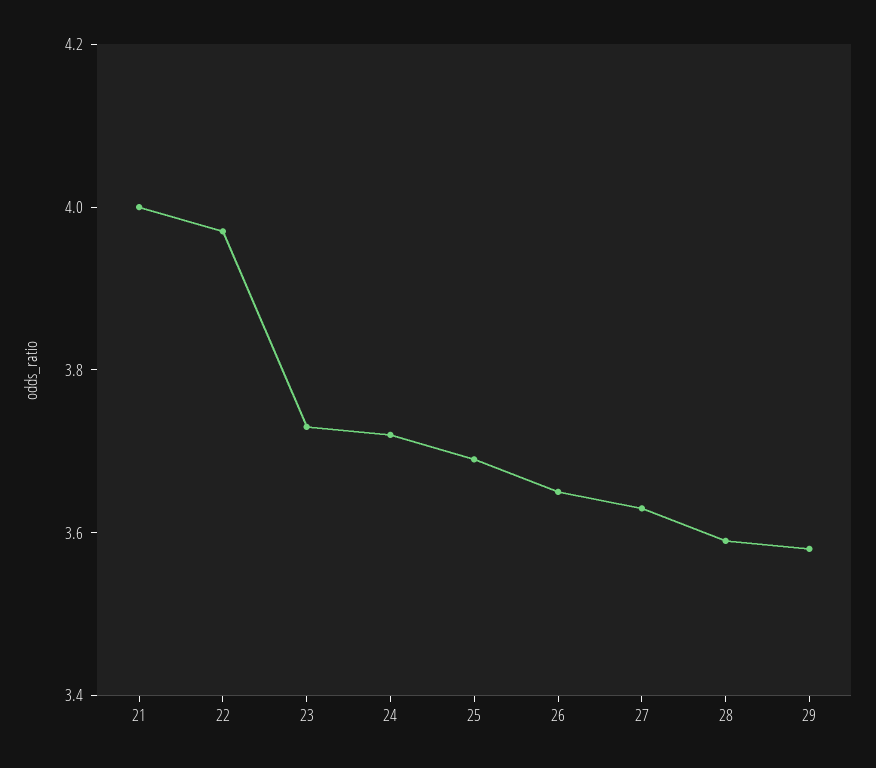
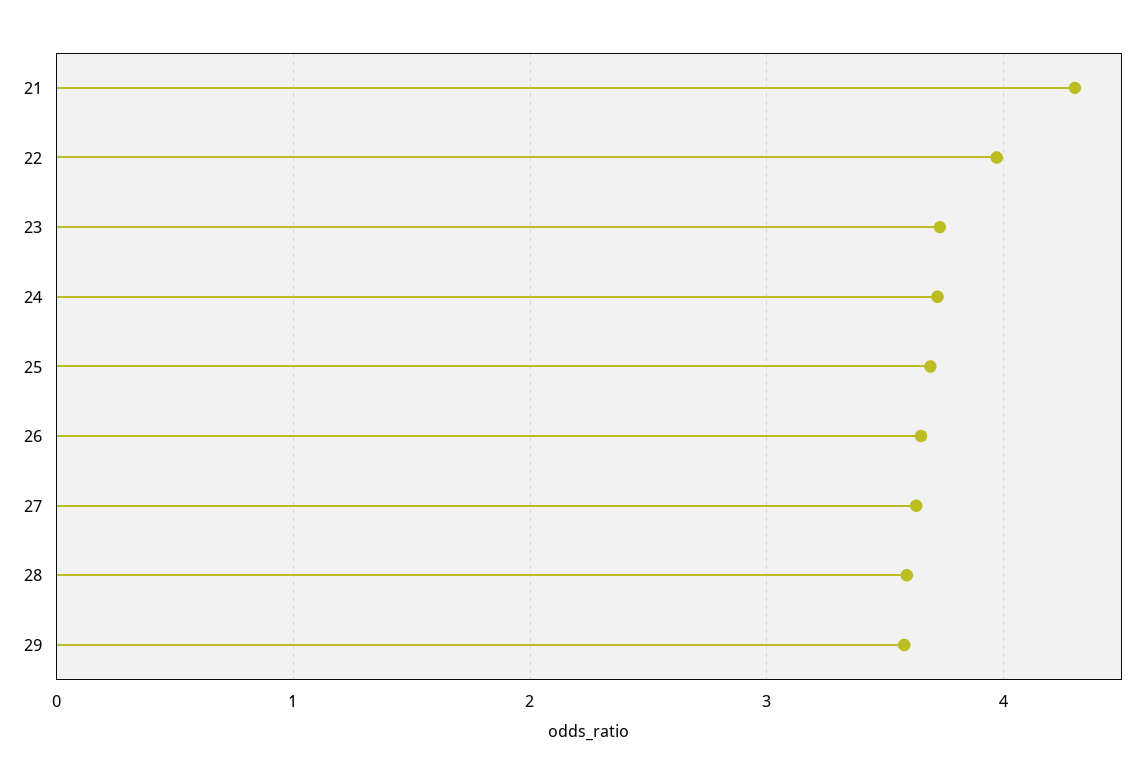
21: 4 -> 4.3

